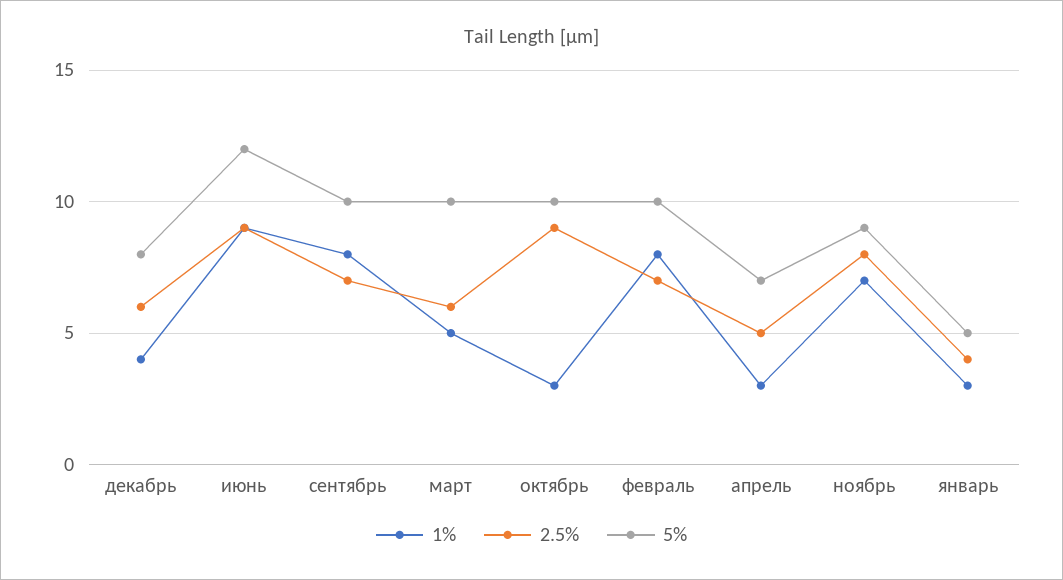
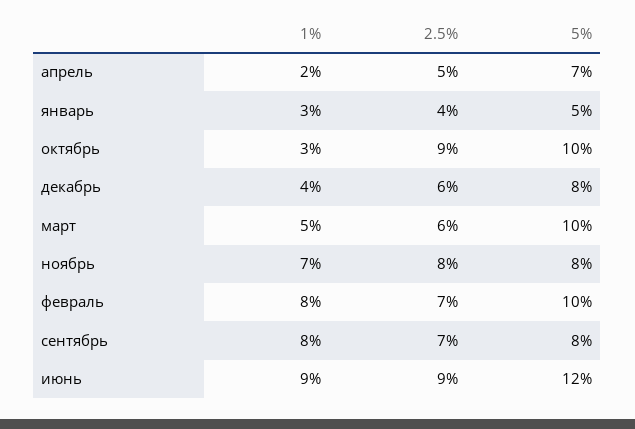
5%, сентябрь: 10 -> 8
1%, апрель: 3 -> 2
5%, ноябрь: 9 -> 8

